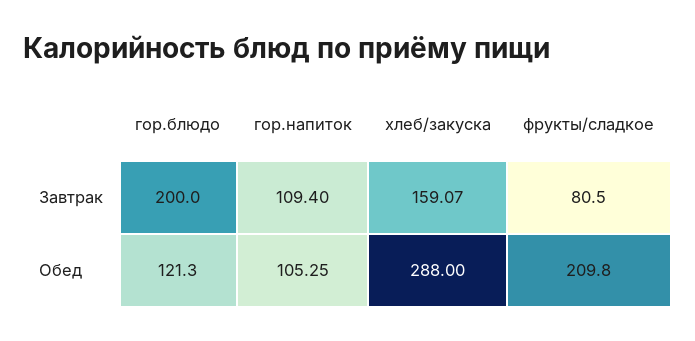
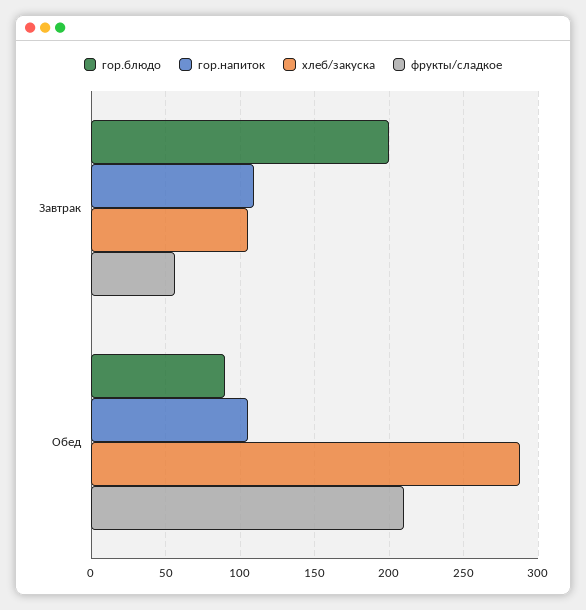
хлеб/закуска, Завтрак: 159.07 -> 105
фрукты/сладкое, Завтрак: 80.5 -> 55
гор.блюдо, Обед: 121.3 -> 90

